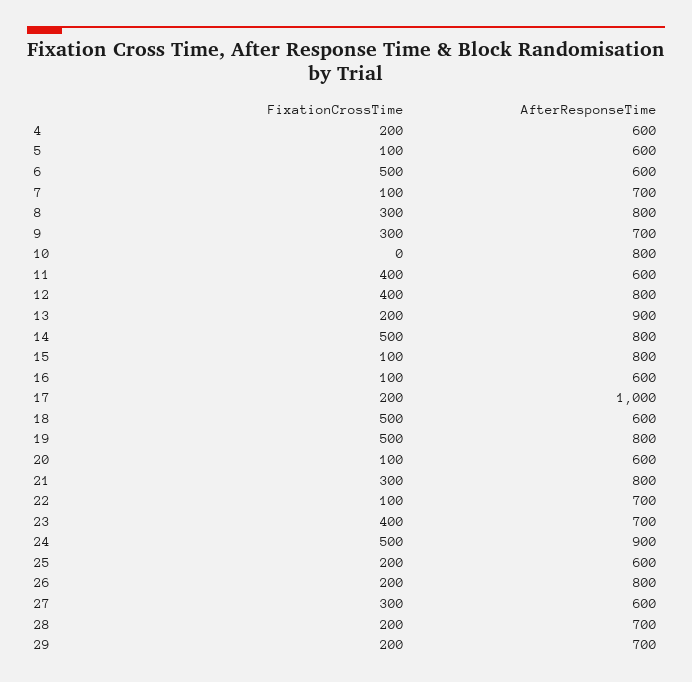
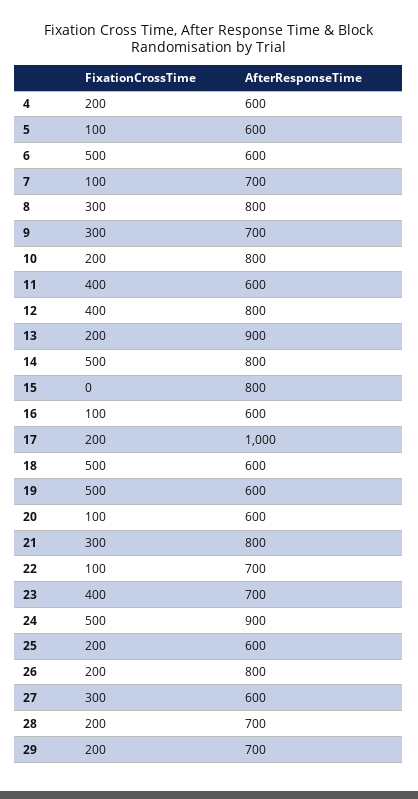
FixationCrossTime, 10: 0 -> 200
FixationCrossTime, 15: 100 -> 0
AfterResponseTime, 19: 800 -> 600

